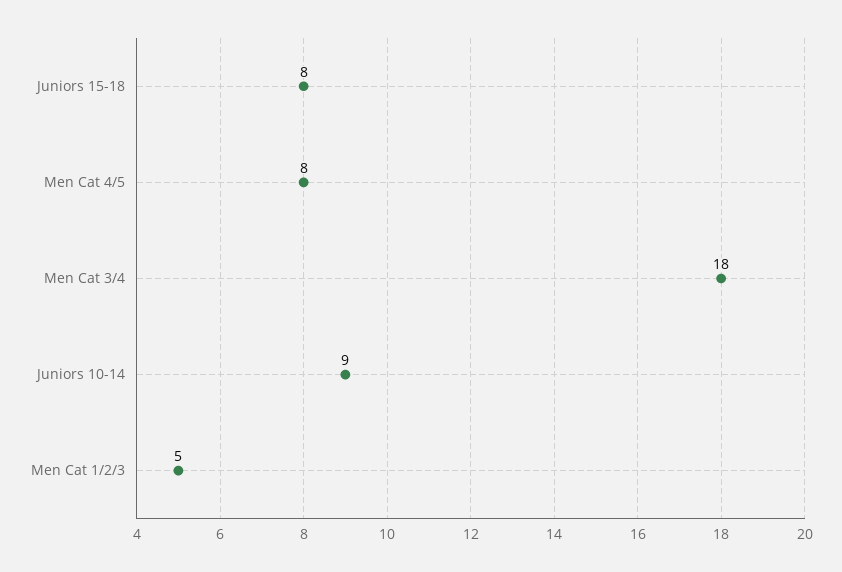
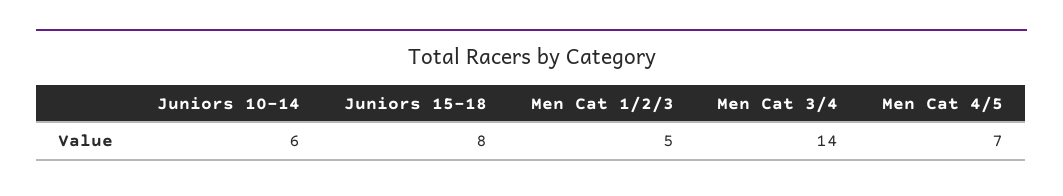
Men Cat 4/5: 8 -> 7
Men Cat 3/4: 18 -> 14
Juniors 10-14: 9 -> 6

